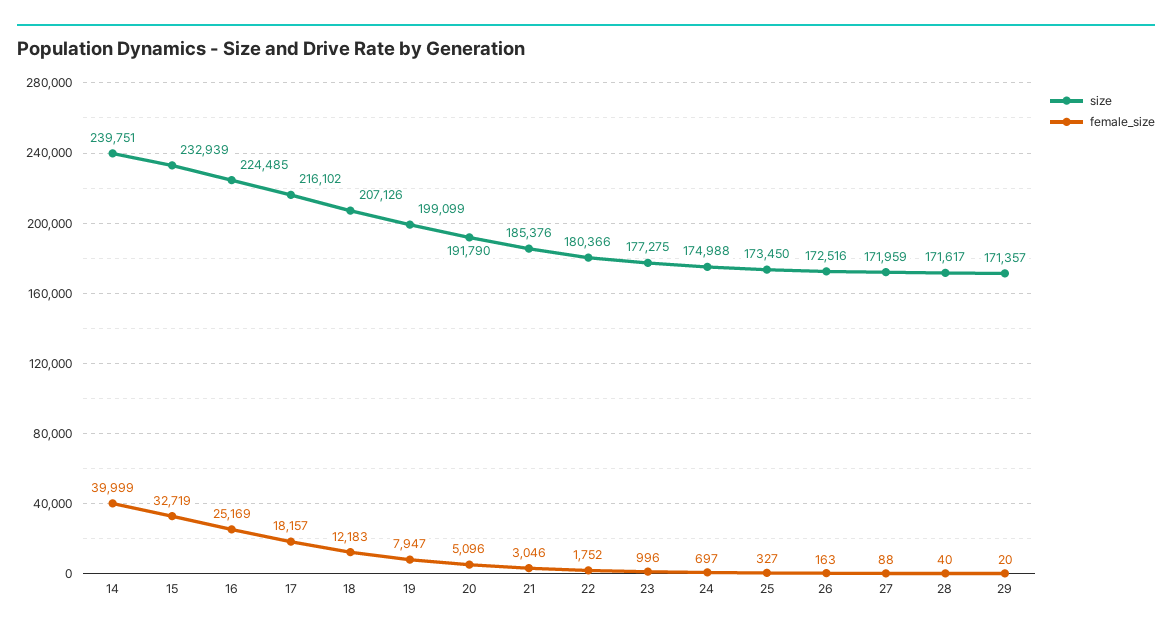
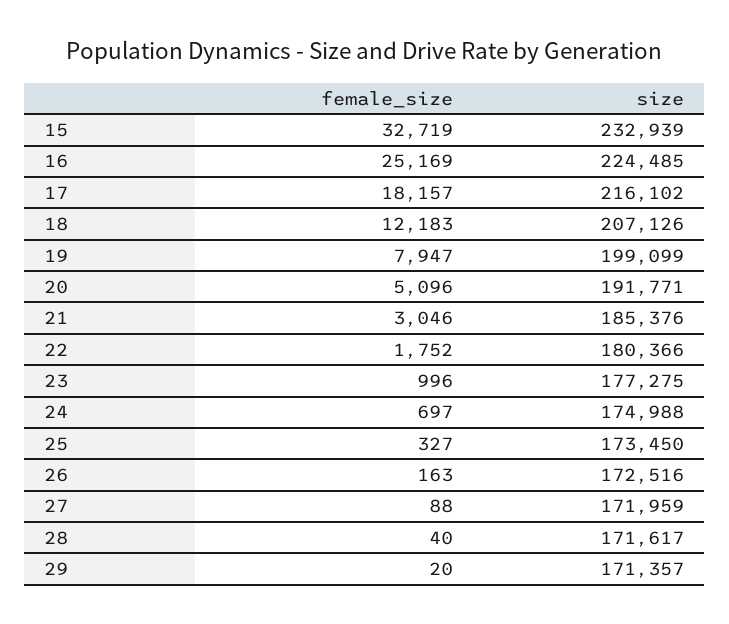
size, 14: 239751 -> none
female_size, 14: 39999 -> none
size, 20: 191790 -> 191771

